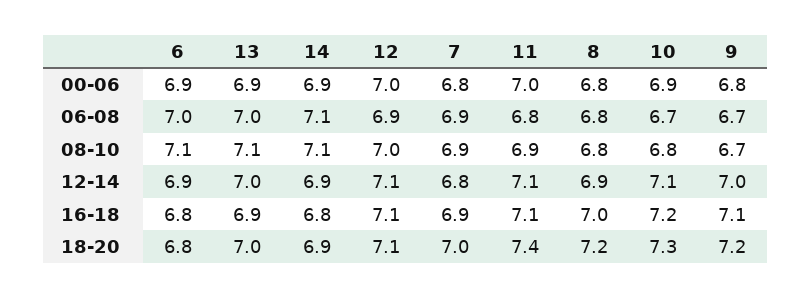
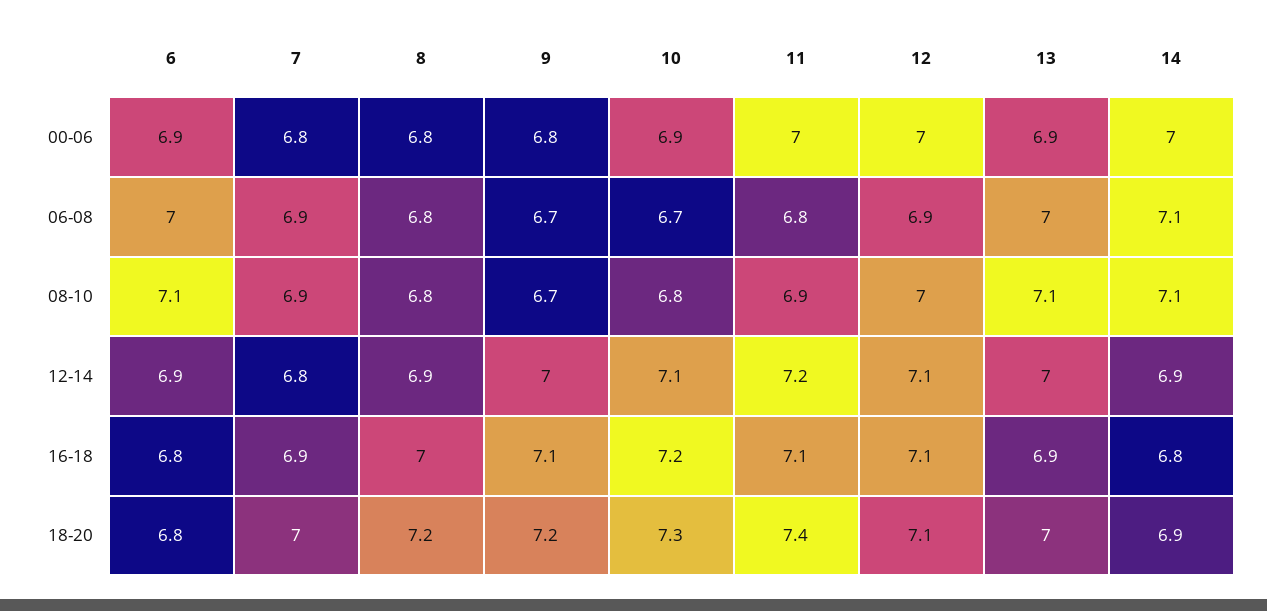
14, 00-06: 6.9 -> 7
11, 12-14: 7.1 -> 7.2

